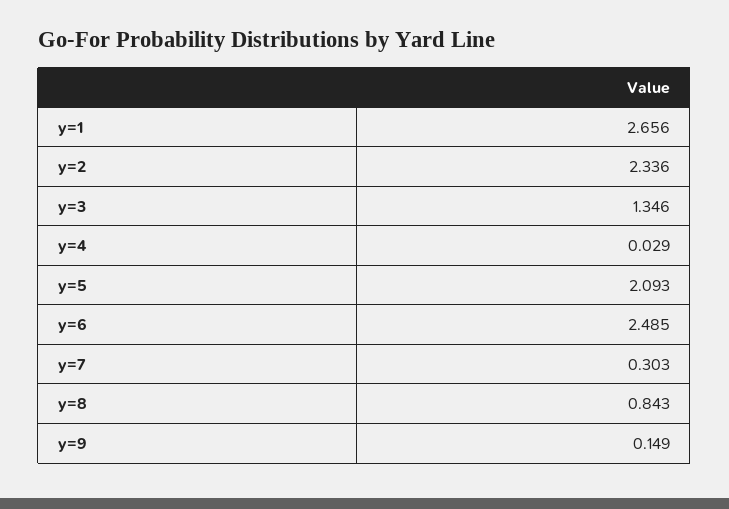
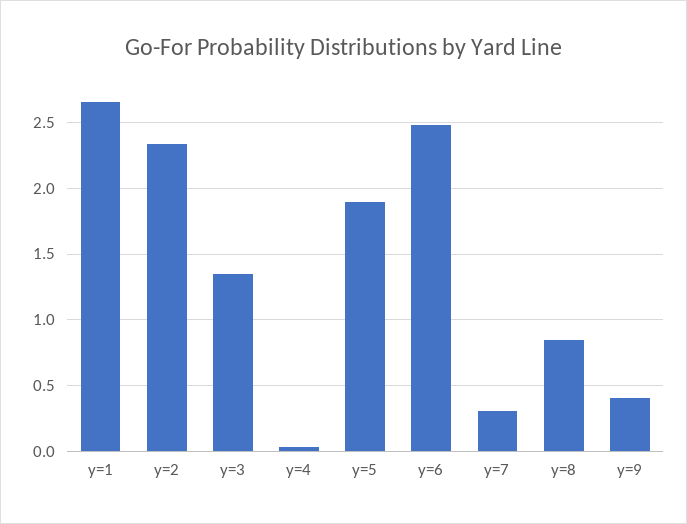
y=5: 2.093 -> 1.9
y=9: 0.149 -> 0.4

